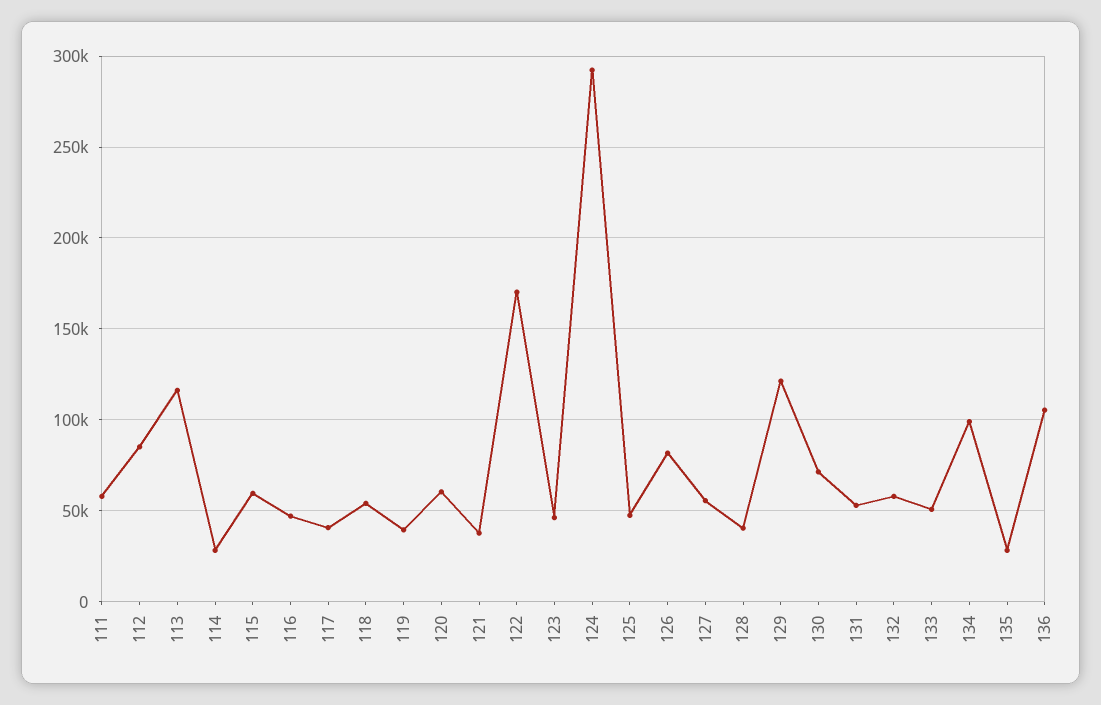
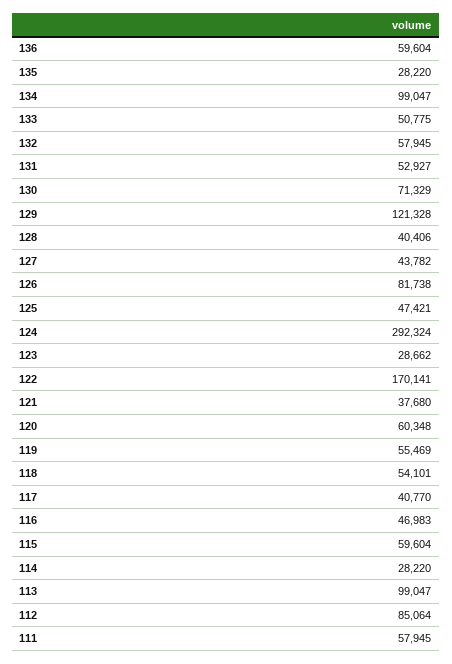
113: 115000 -> 99047
119: 40000 -> 55469
123: 45000 -> 28662
127: 55000 -> 43782
136: 105000 -> 59604

